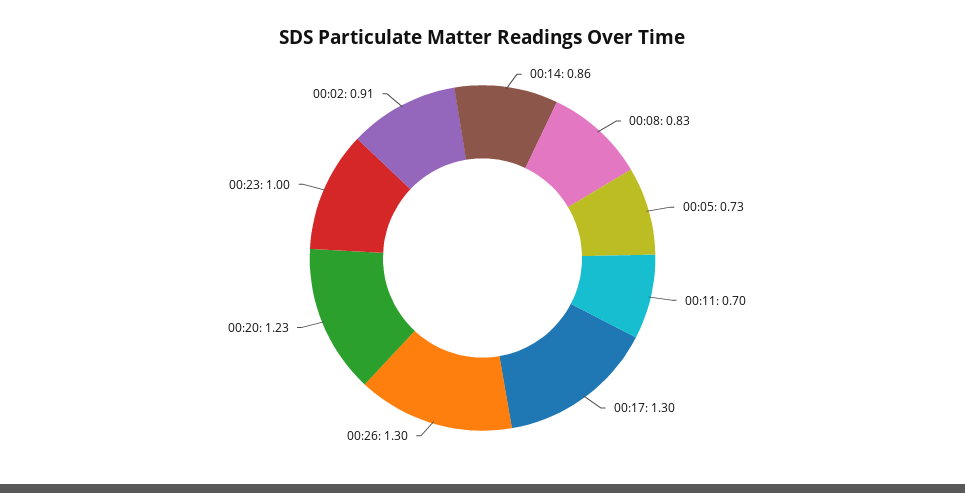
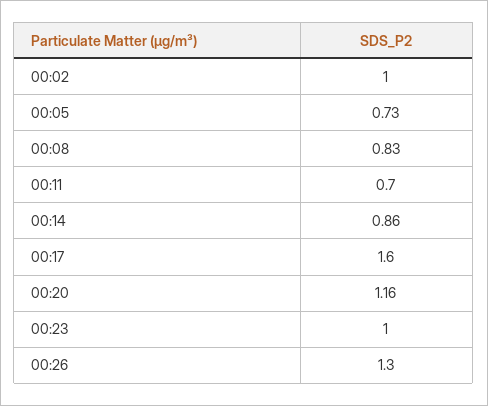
00:17: 1.3 -> 1.6
00:20: 1.23 -> 1.16
00:02: 0.91 -> 1

